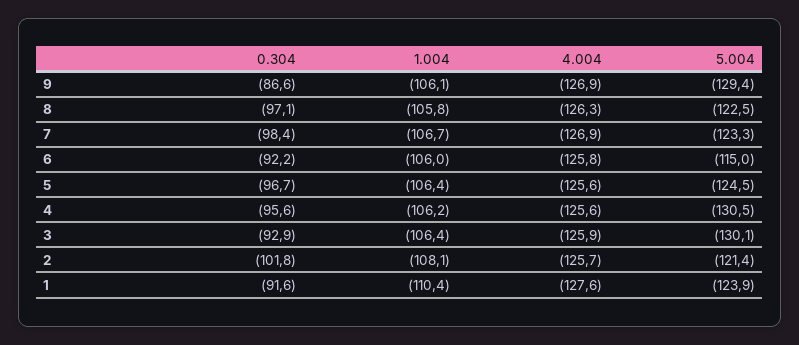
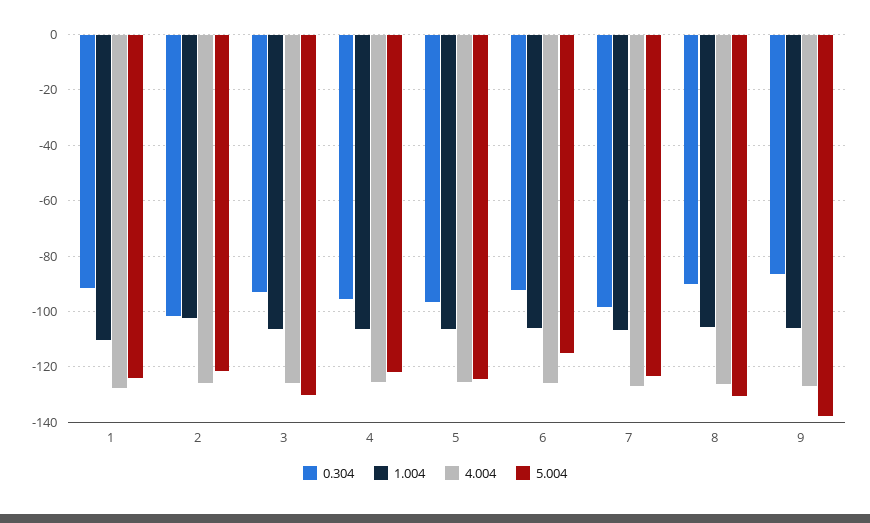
5.004, 9: -129.4 -> -137.5
0.304, 8: -97.1 -> -90
5.004, 8: -122.5 -> -130
5.004, 4: -130.5 -> -122.5
1.004, 2: -108.1 -> -102.5

